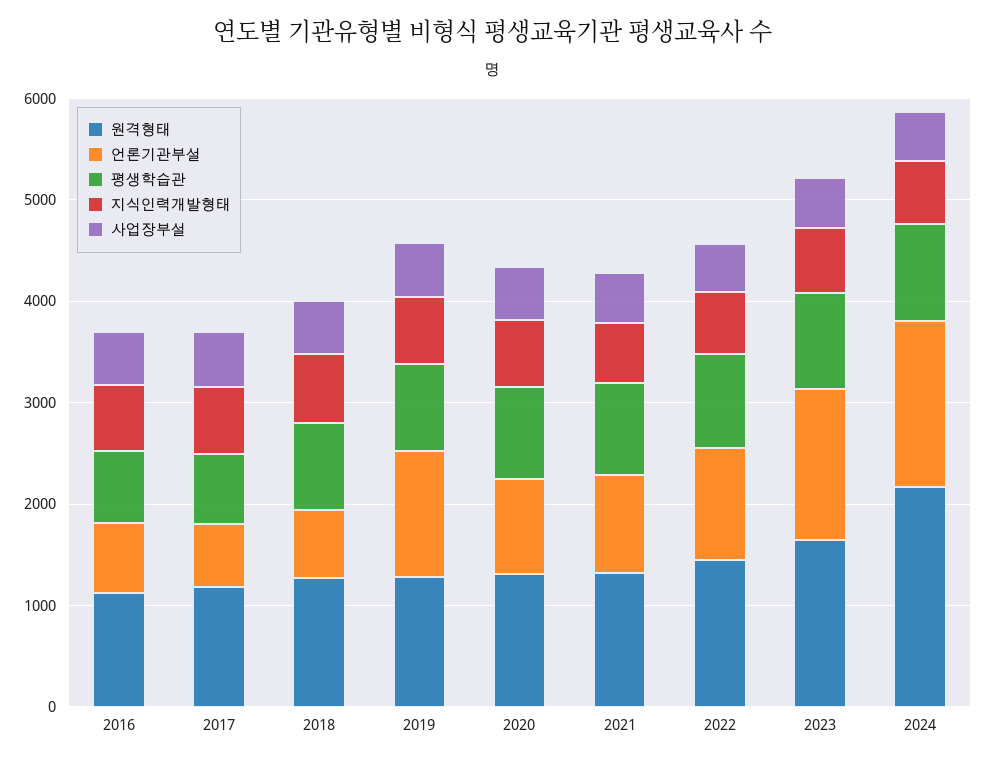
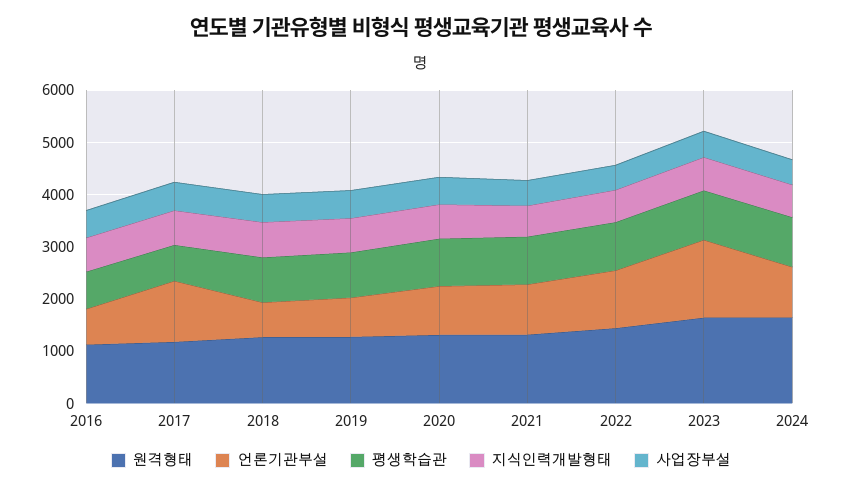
언론기관부설, 2017: 600 -> 1200
언론기관부설, 2019: 1200 -> 800
원격형태, 2024: 2200 -> 1600
언론기관부설, 2024: 1600 -> 1000

